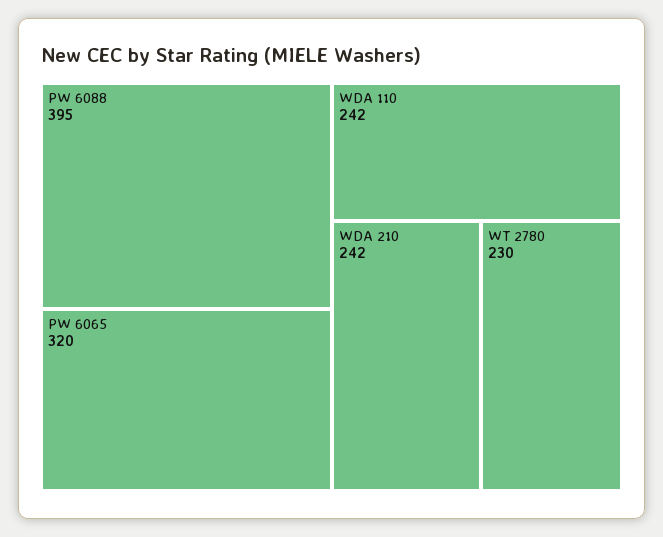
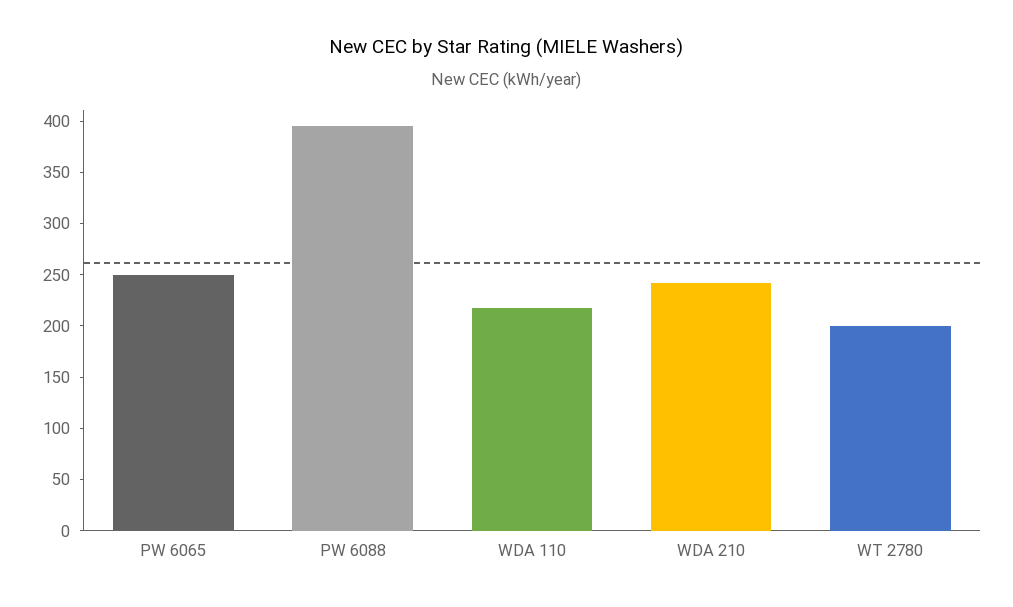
PW 6065: 320 -> 250
WDA 110: 242 -> 220
WT 2780: 230 -> 200

